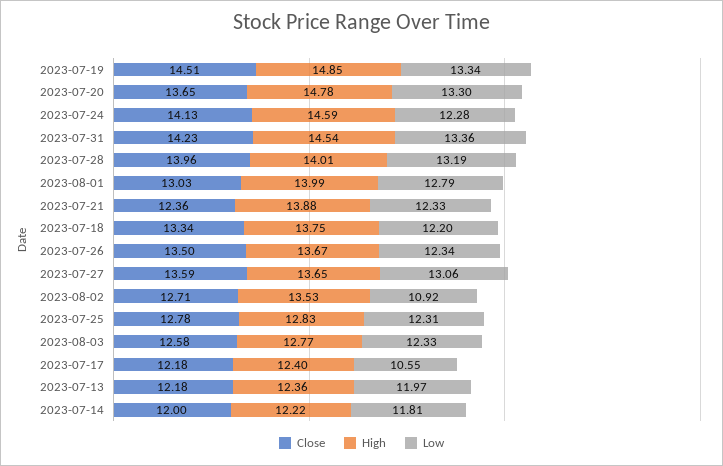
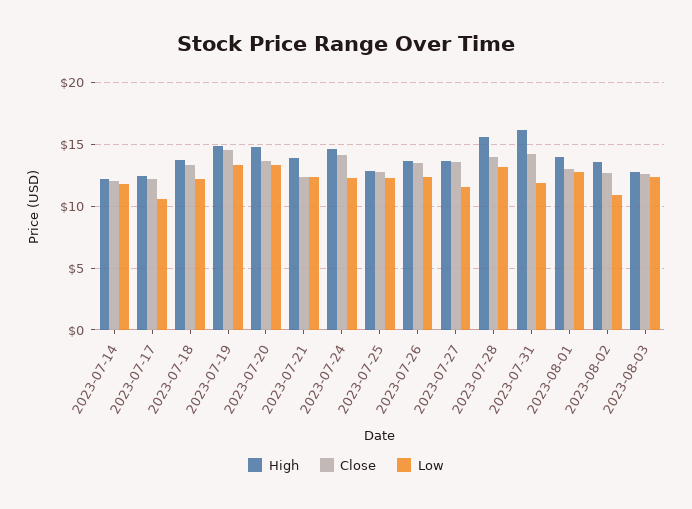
High, 2023-07-31: 14.54 -> 16
Low, 2023-07-31: 13.36 -> 12
High, 2023-07-28: 14.01 -> 15.5
Low, 2023-07-27: 13.06 -> 11.5
Close, 2023-07-13: 12.18 -> none
High, 2023-07-13: 12.36 -> none
Low, 2023-07-13: 11.97 -> none

